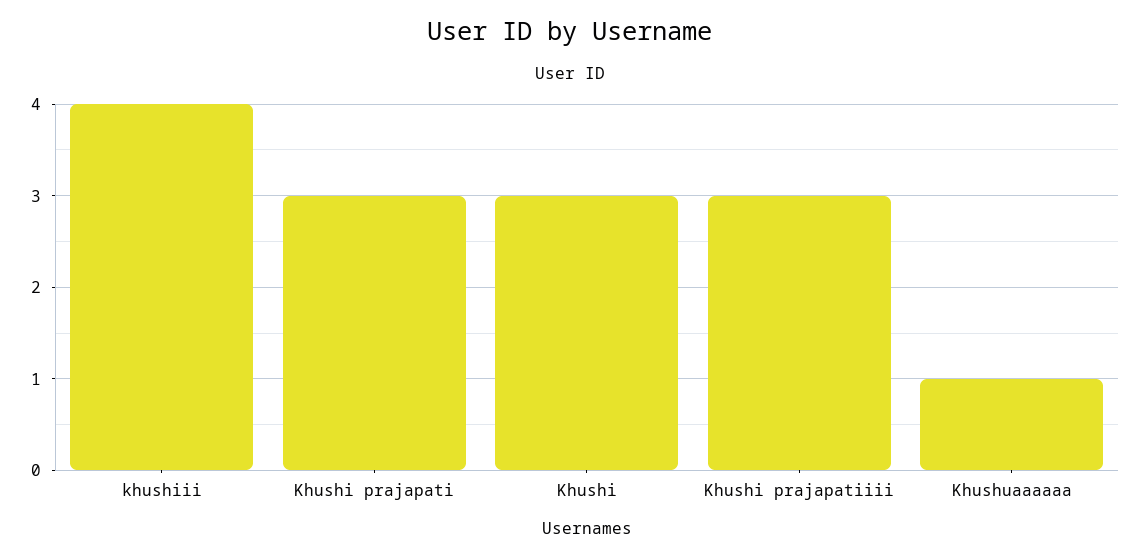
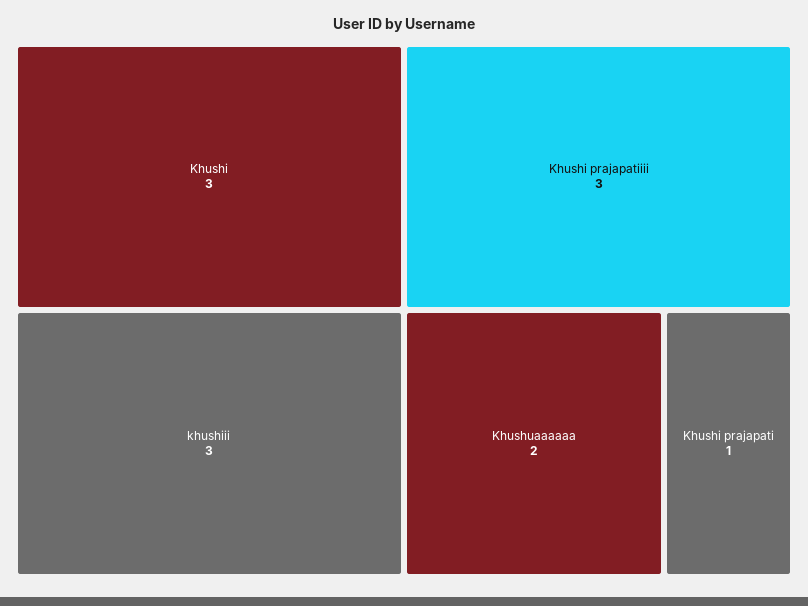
khushiii: 4 -> 3
Khushi prajapati: 3 -> 1
Khushuaaaaaa: 1 -> 2

